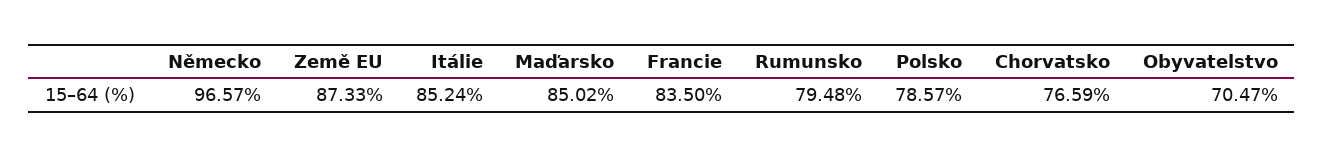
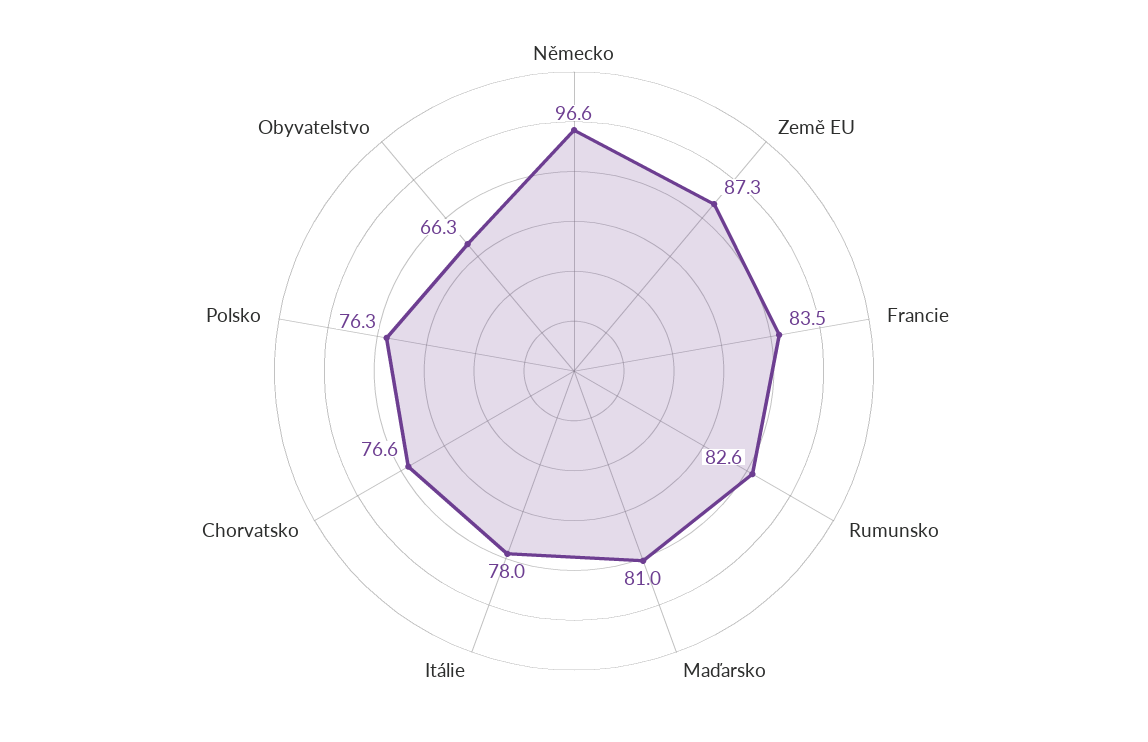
Itálie: 85.24 -> 78
Maďarsko: 85.02 -> 81
Rumunsko: 79.48 -> 82.6
Polsko: 78.57 -> 76.3
Obyvatelstvo: 70.47 -> 66.3

